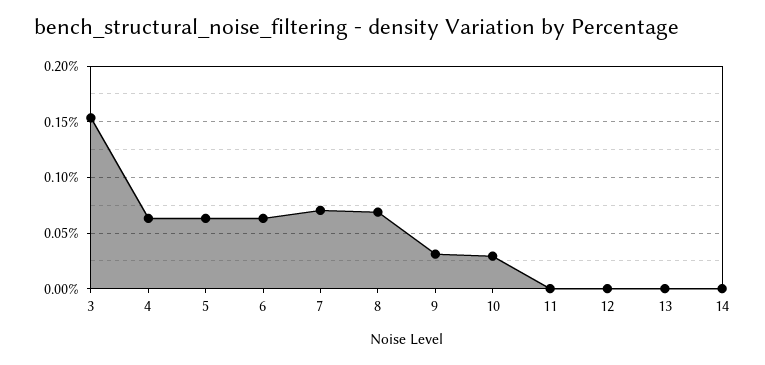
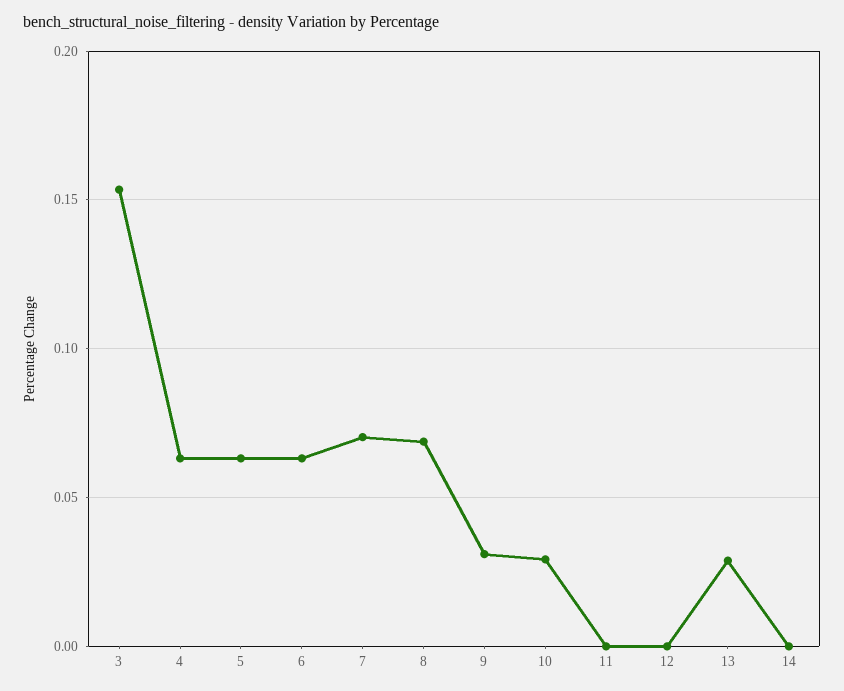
13: 0 -> 0.03

